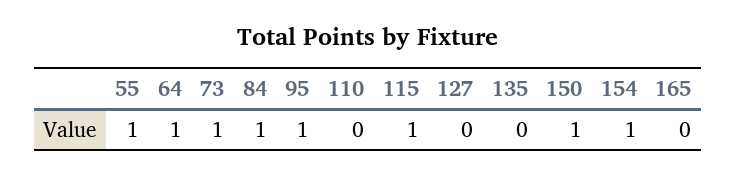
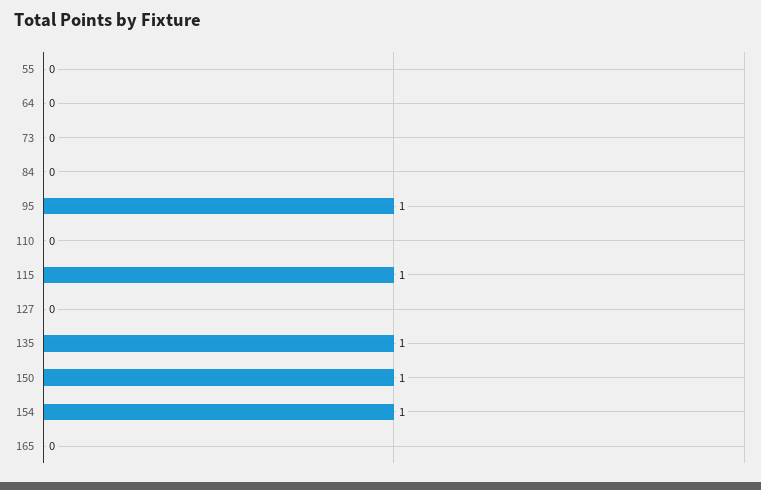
55: 1 -> 0
64: 1 -> 0
73: 1 -> 0
84: 1 -> 0
135: 0 -> 1

